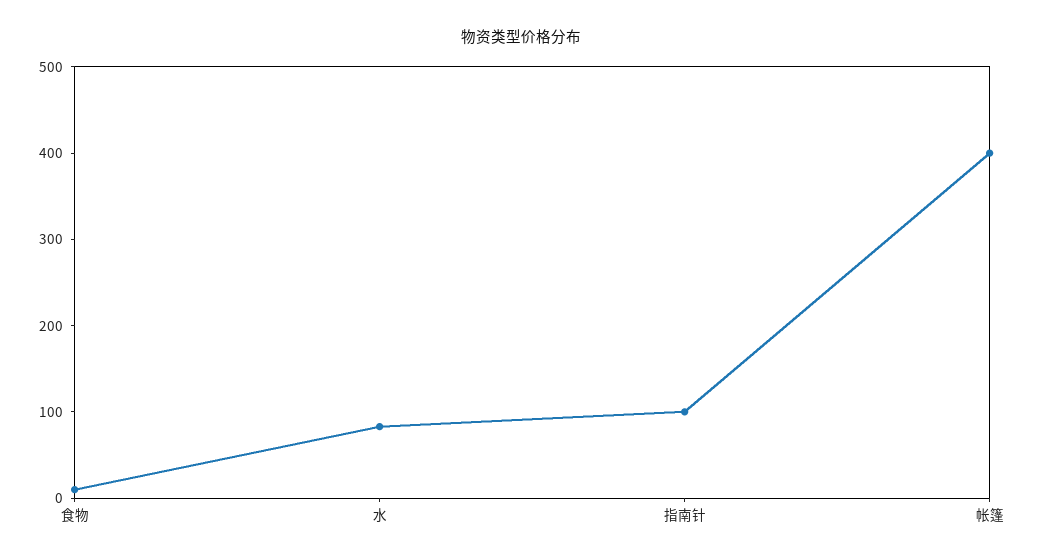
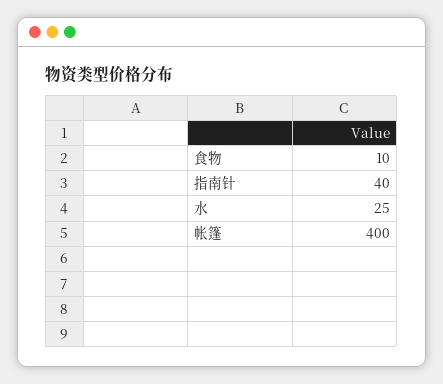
水: 80 -> 25
指南针: 100 -> 40

